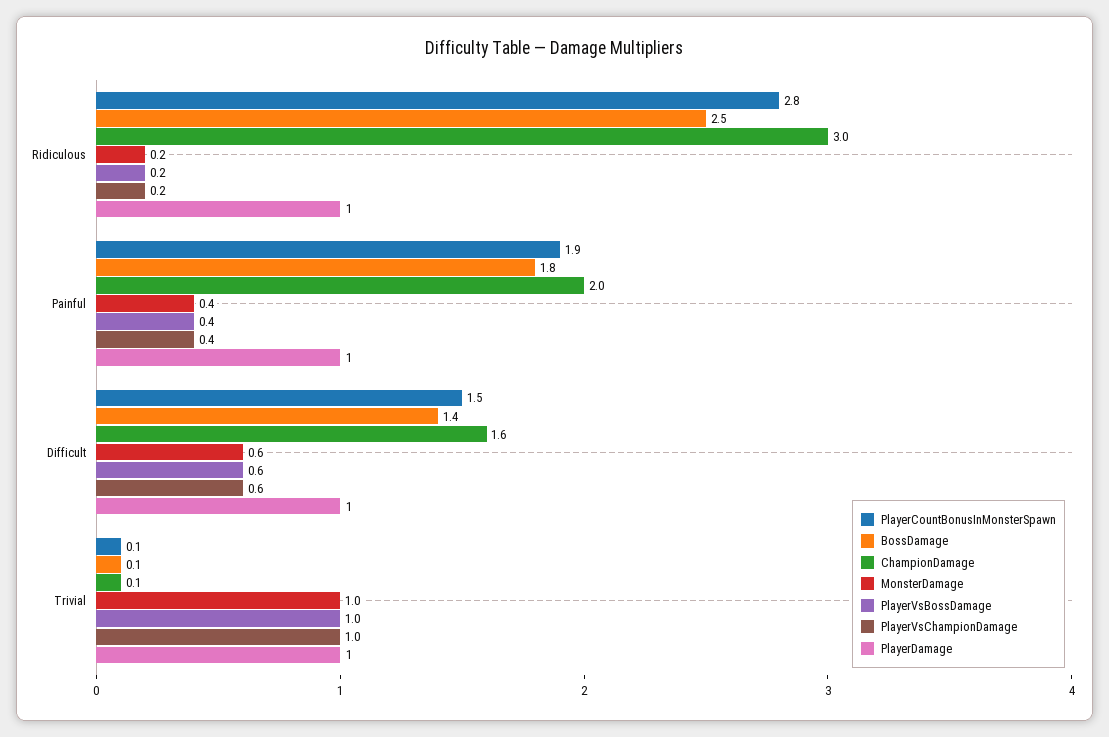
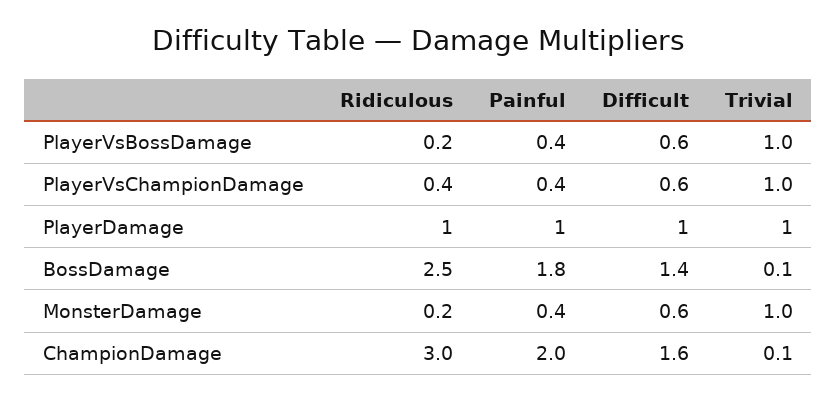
PlayerCountBonusInMonsterSpawn, Ridiculous: 2.8 -> none
PlayerVsChampionDamage, Ridiculous: 0.2 -> 0.4
PlayerCountBonusInMonsterSpawn, Painful: 1.9 -> none
PlayerCountBonusInMonsterSpawn, Difficult: 1.5 -> none
PlayerCountBonusInMonsterSpawn, Trivial: 0.1 -> none

